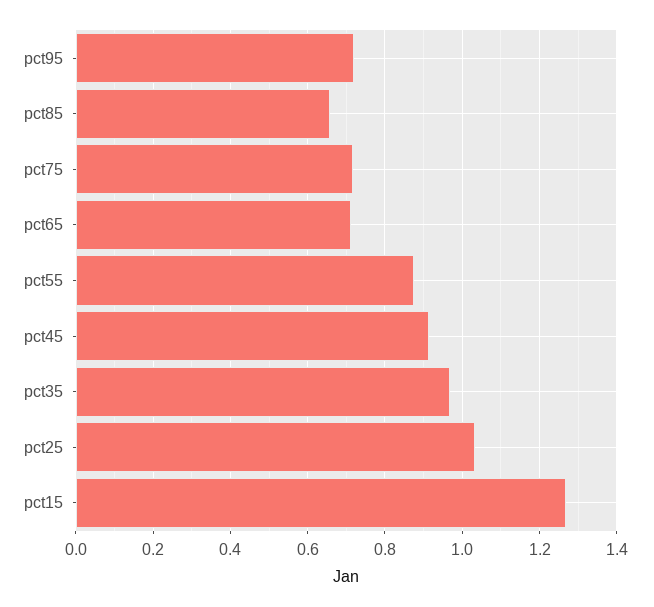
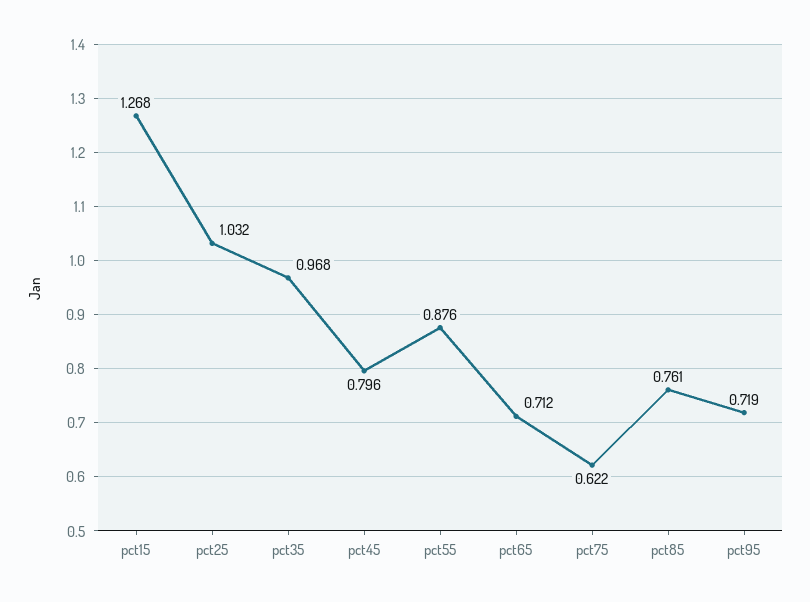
pct85: 0.66 -> 0.761
pct75: 0.72 -> 0.622
pct45: 0.92 -> 0.796

